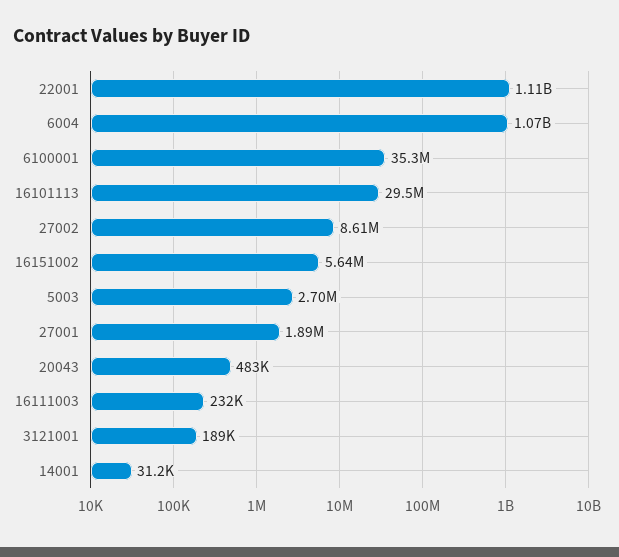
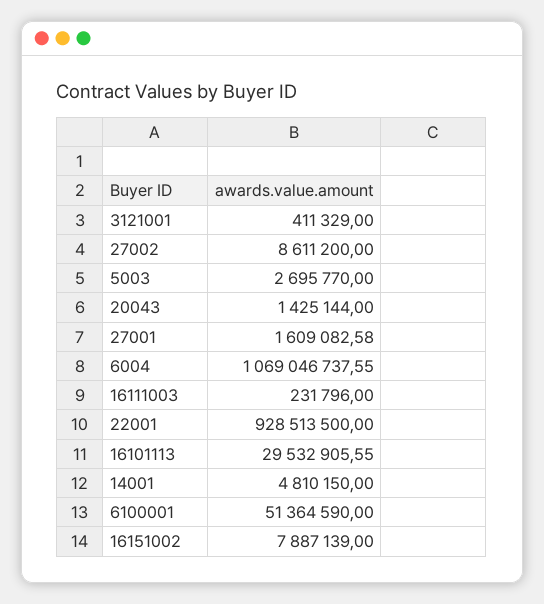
22001: 1110000000 -> 928513500
6100001: 35300000 -> 51364590
16151002: 5640000 -> 7887139
27001: 1890000 -> 1609082.58
20043: 483000 -> 1425144
3121001: 189000 -> 411329
14001: 31200 -> 4810150

